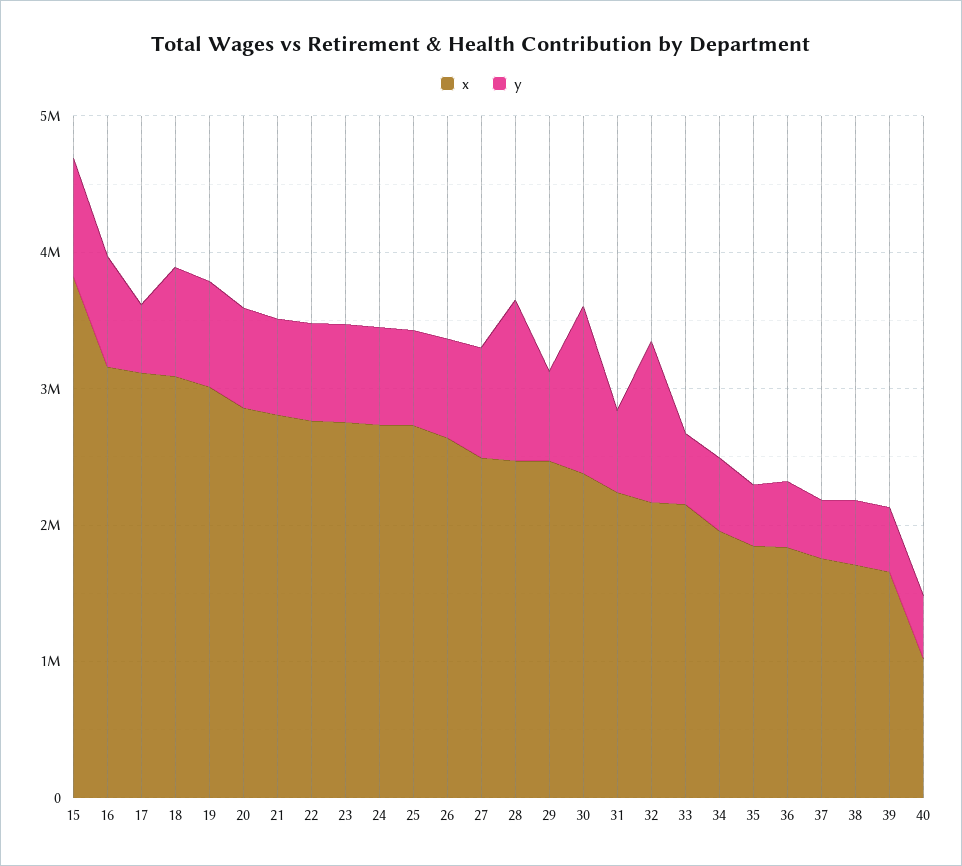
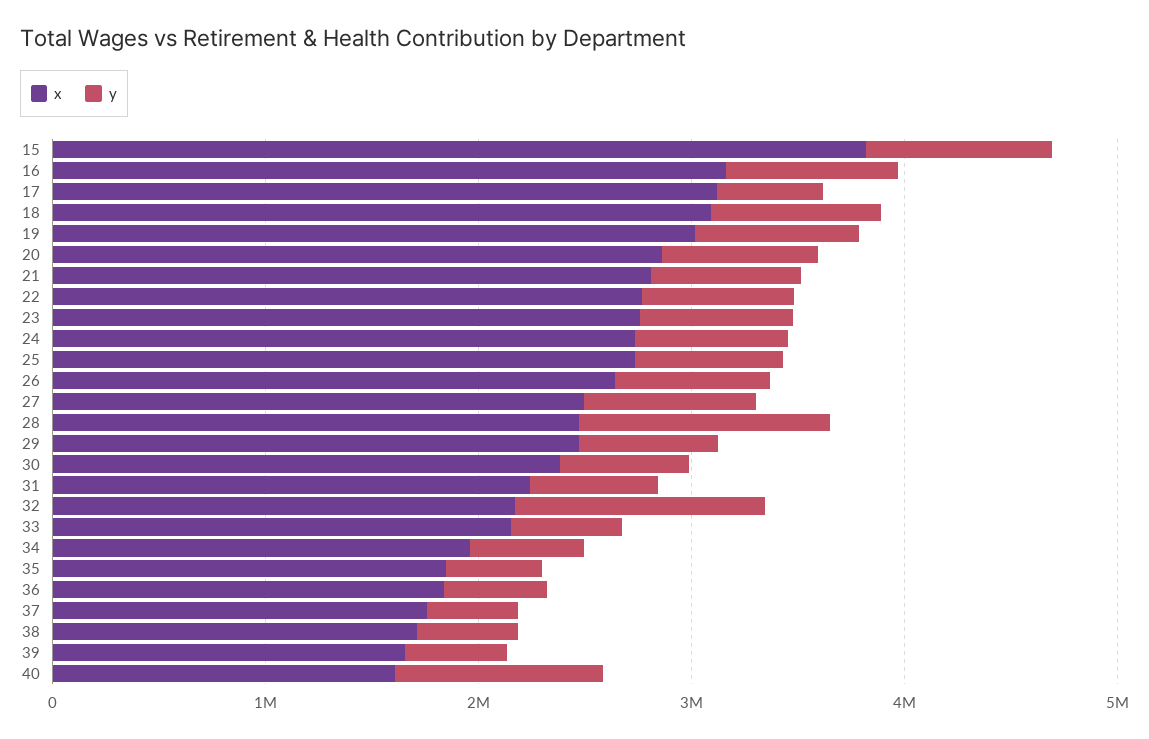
y, 30: 1200000 -> 600000
x, 40: 1000000 -> 1600000
y, 40: 400000 -> 1000000

